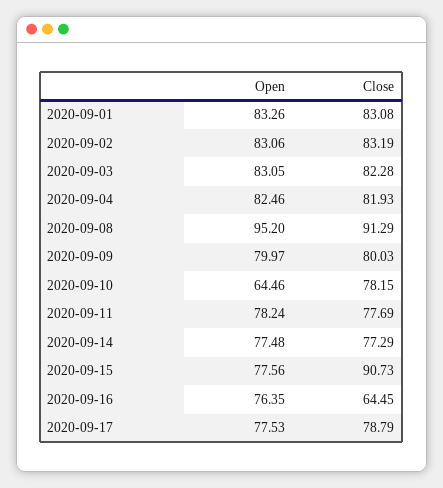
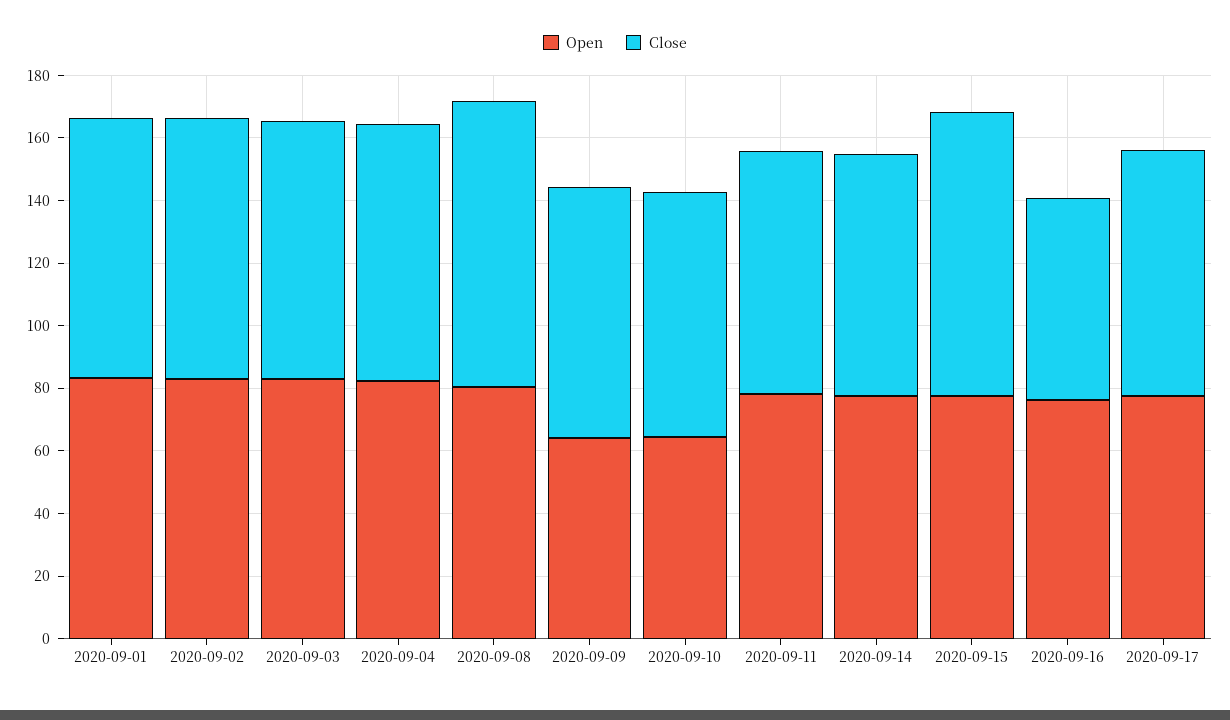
Open, 2020-09-08: 95.2 -> 80
Open, 2020-09-09: 79.97 -> 65

